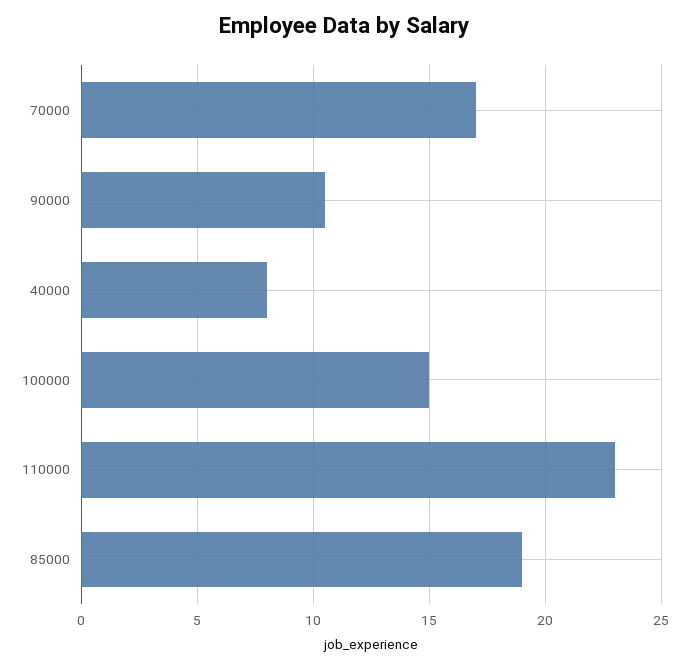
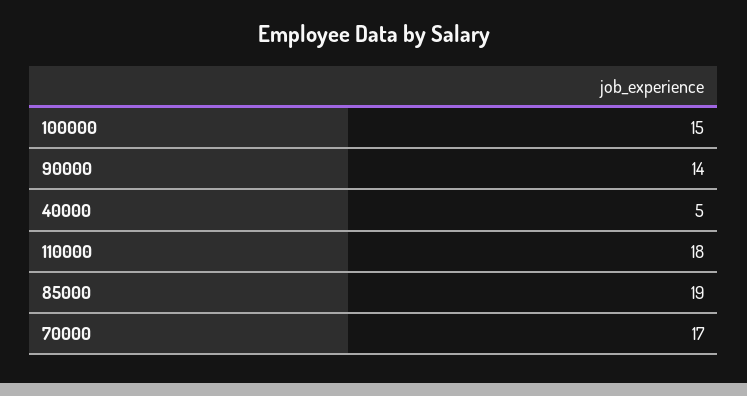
90000: 10.5 -> 14
40000: 8 -> 5
110000: 23 -> 18

